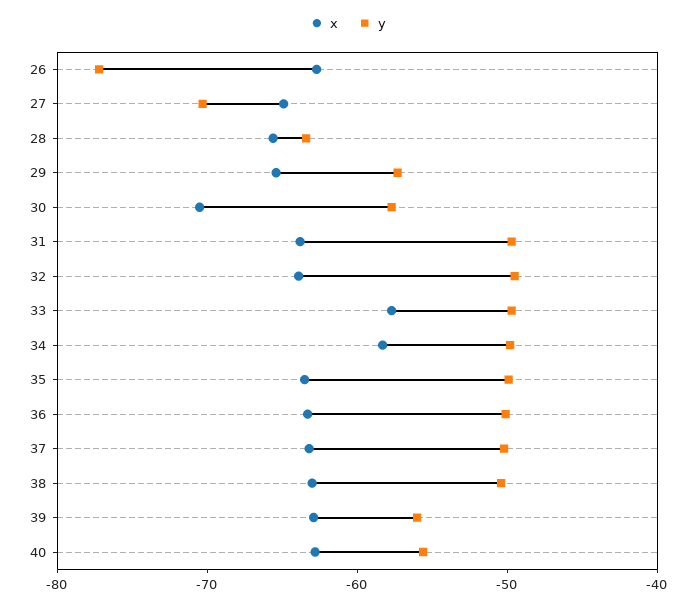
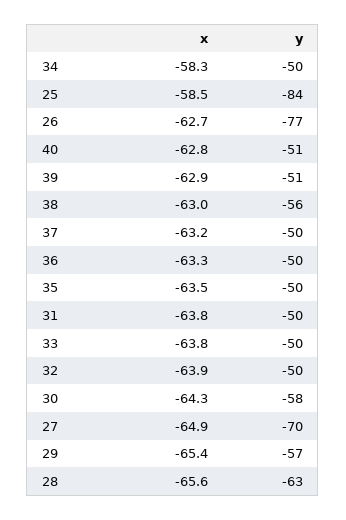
x, 30: -70 -> -64.3
x, 33: -58 -> -63.8
y, 38: -50 -> -56
y, 39: -56 -> -51
y, 40: -56 -> -51
x, 25: none -> -58.5
y, 25: none -> -84

